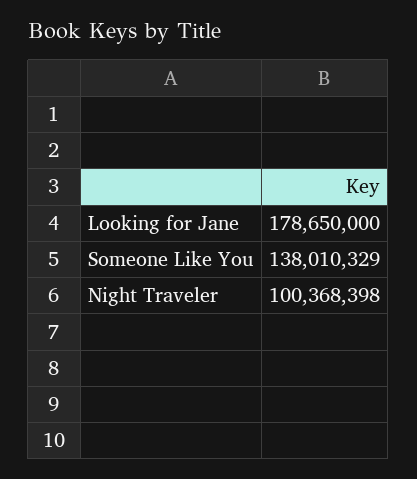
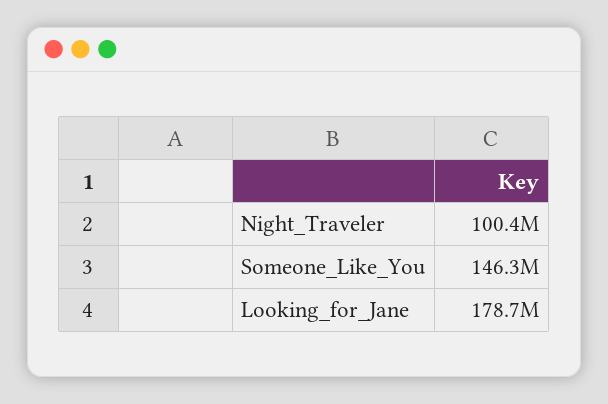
Someone Like You: 138010329 -> 146300000

